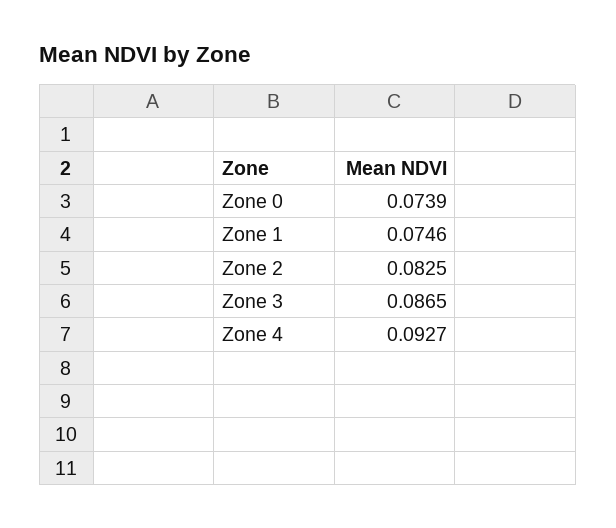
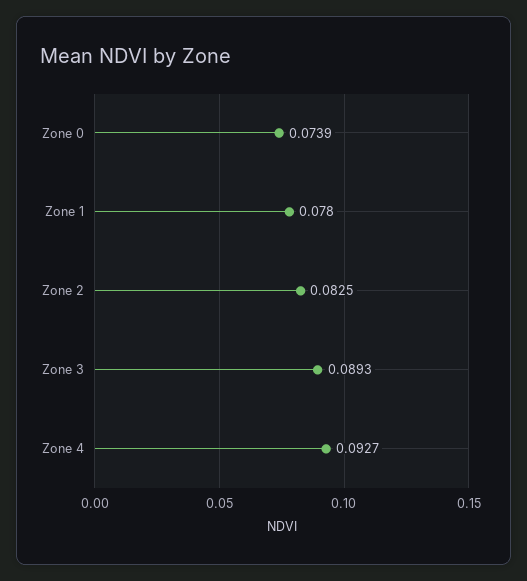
Zone 1: 0.0746 -> 0.078
Zone 3: 0.0865 -> 0.0893

